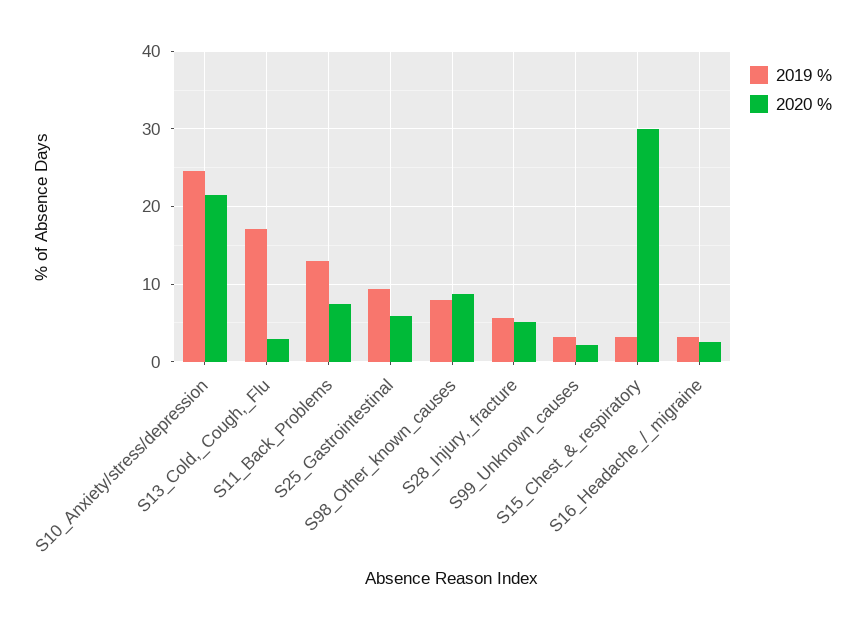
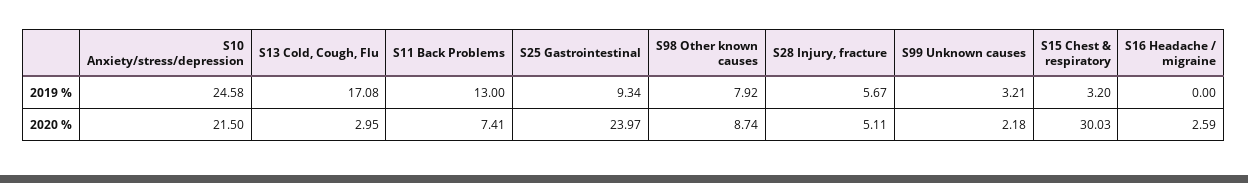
2020 %, S25_Gastrointestinal: 6 -> 23.97
2019 %, S16_Headache_/_migraine: 3 -> 0

